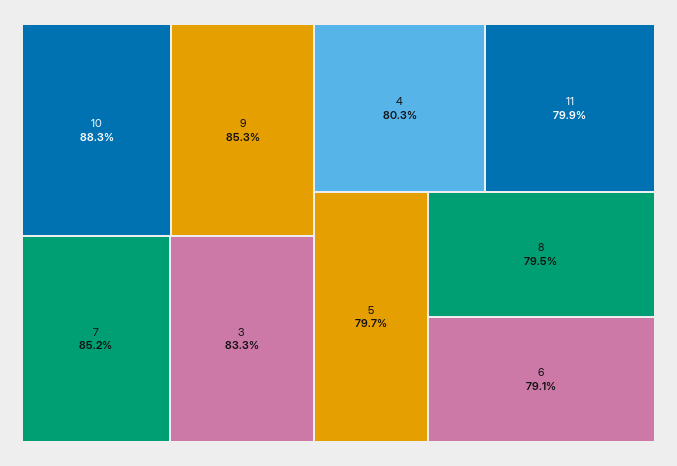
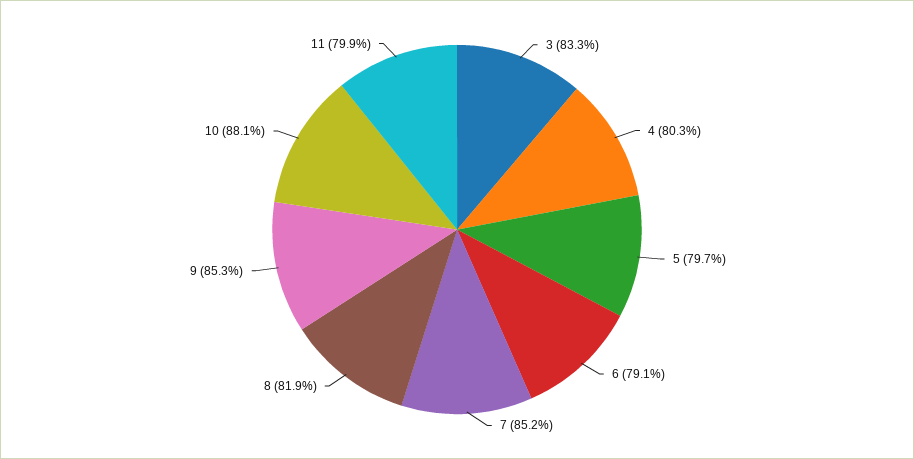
10: 88.3 -> 88.1
8: 79.5 -> 81.9

